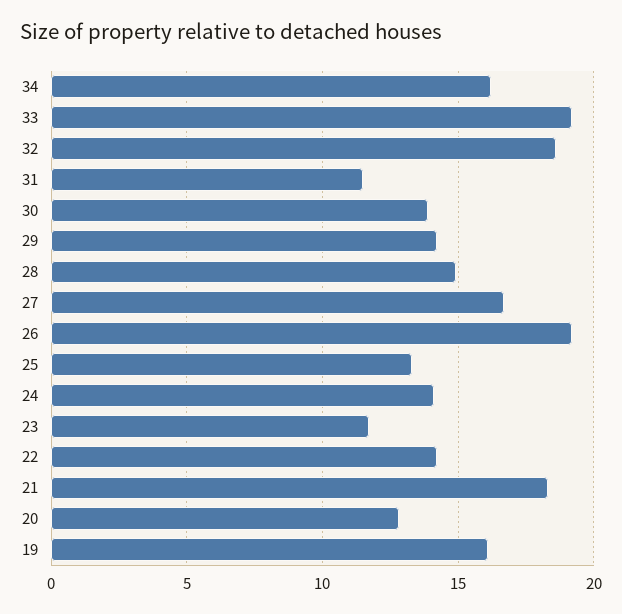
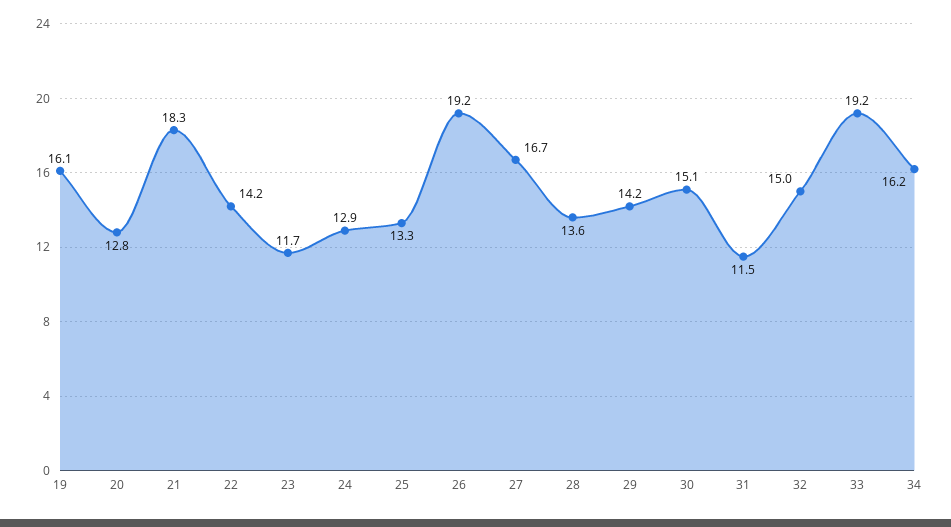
32: 18.5 -> 15
30: 14 -> 15.1
28: 15 -> 13.6
24: 14 -> 12.9

